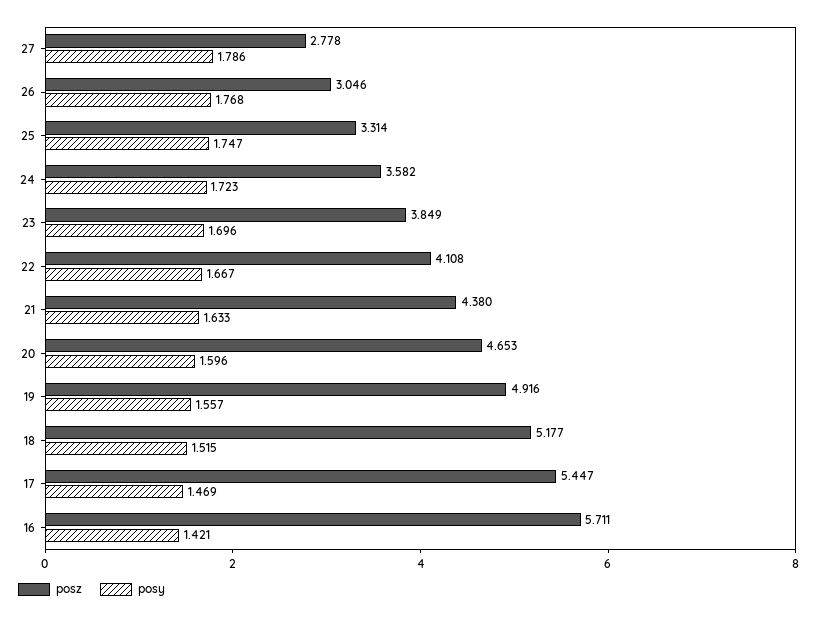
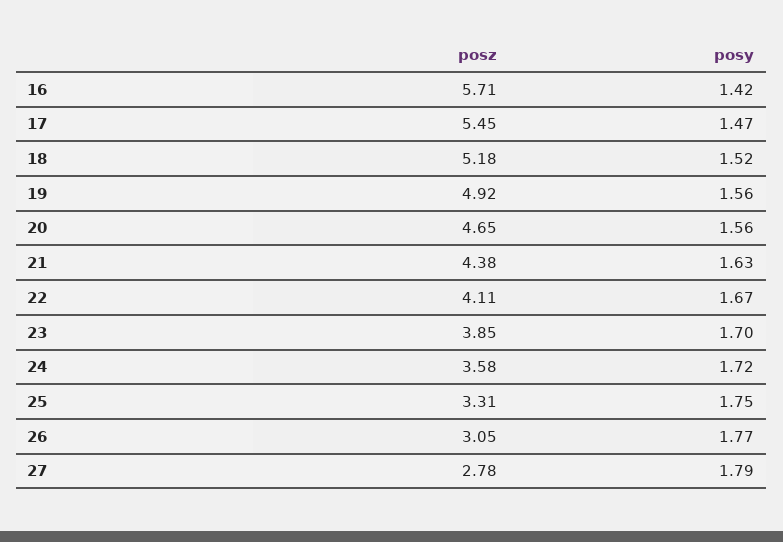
posy, 20: 1.596 -> 1.56

